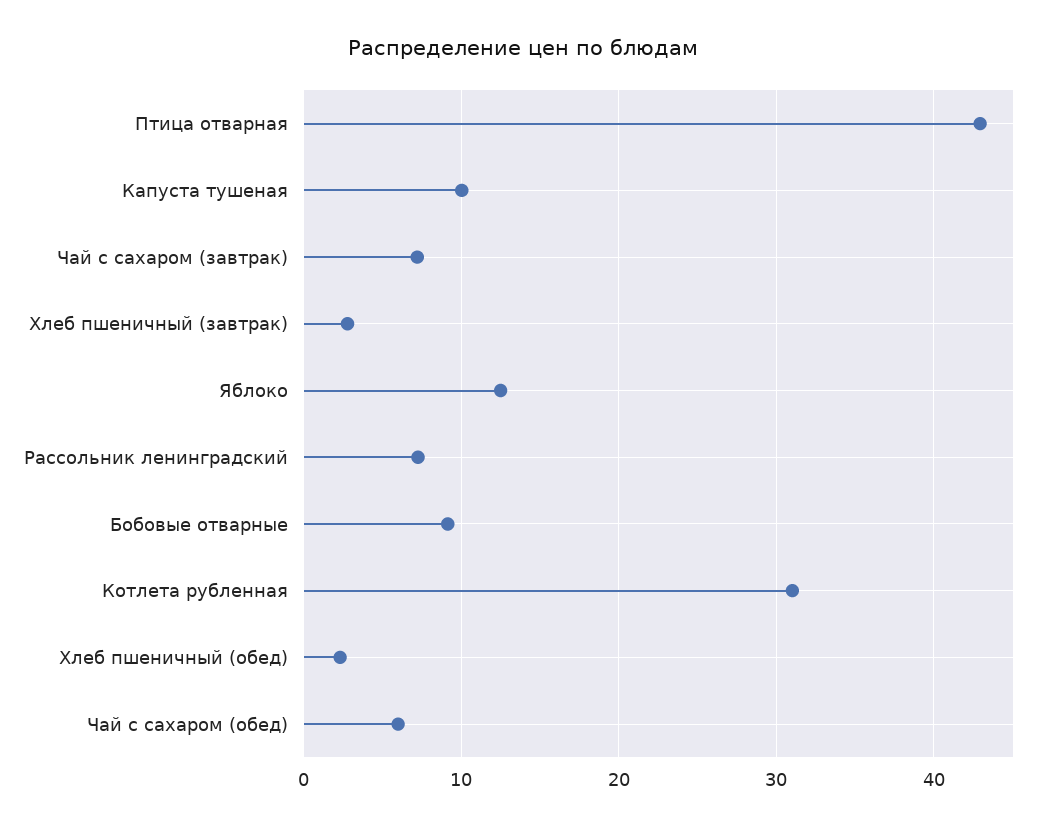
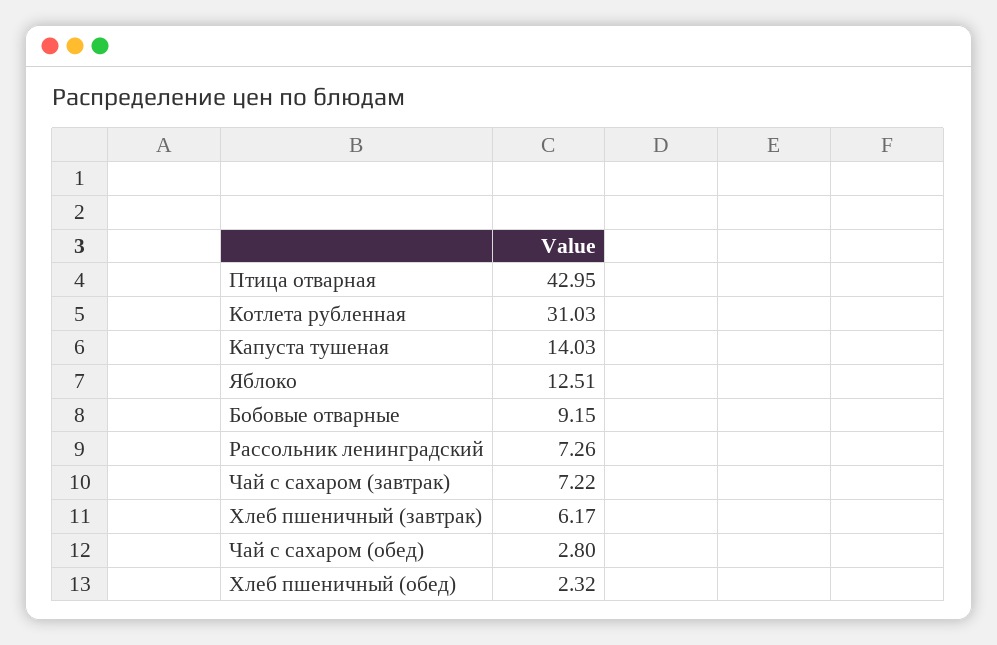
Капуста тушеная: 10 -> 14.03
Хлеб пшеничный (завтрак): 3 -> 6.17
Чай с сахаром (обед): 6 -> 2.8

